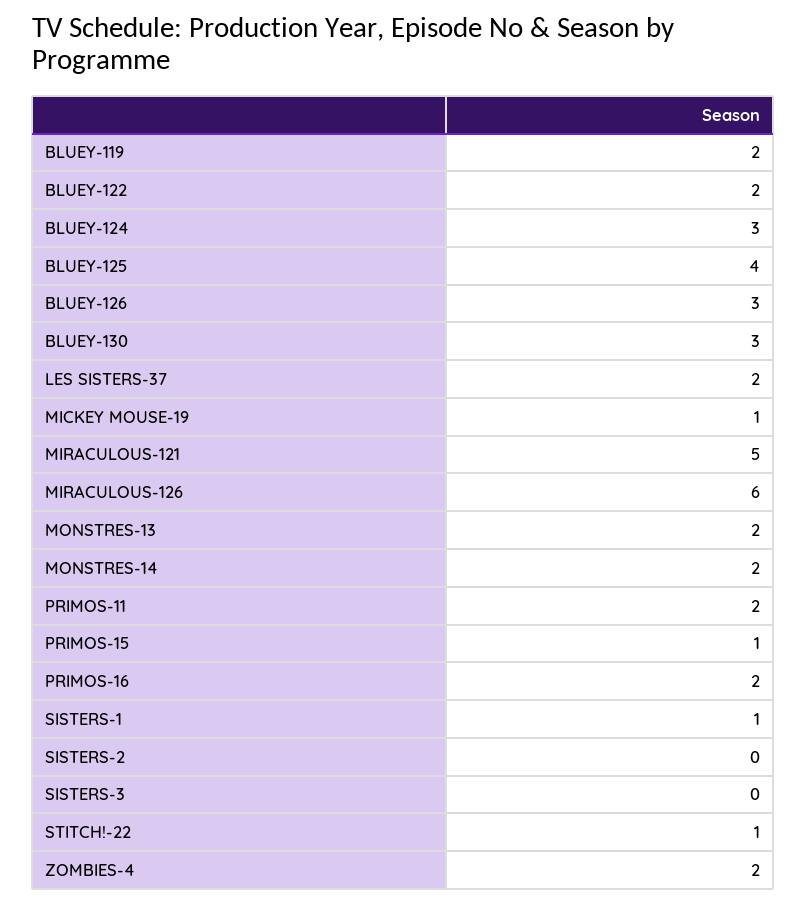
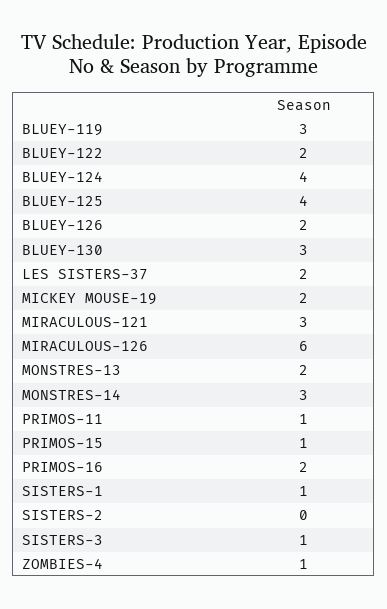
BLUEY-119: 2 -> 3
BLUEY-124: 3 -> 4
BLUEY-126: 3 -> 2
MICKEY MOUSE-19: 1 -> 2
MIRACULOUS-121: 5 -> 3
MONSTRES-14: 2 -> 3
PRIMOS-11: 2 -> 1
SISTERS-3: 0 -> 1
STITCH!-22: 1 -> none
ZOMBIES-4: 2 -> 1

